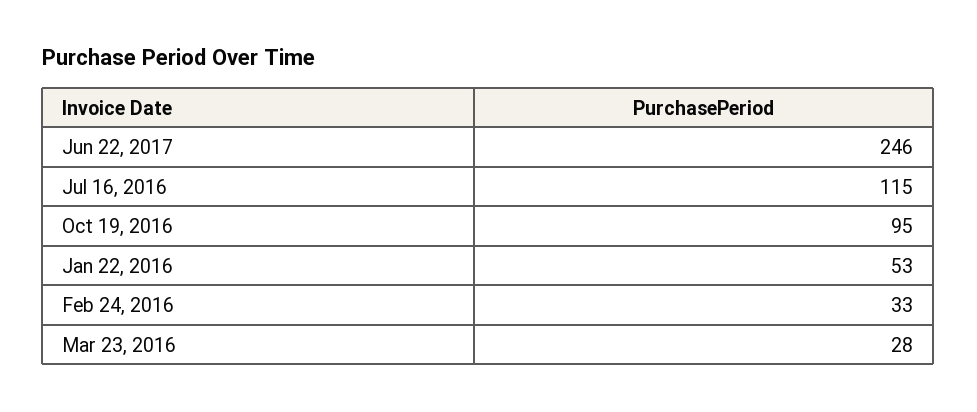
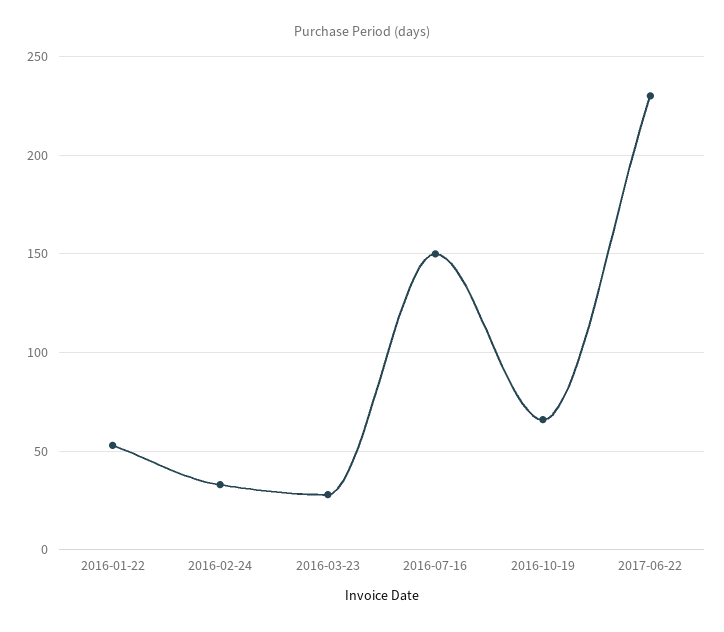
Jun 22, 2017: 246 -> 230
Jul 16, 2016: 115 -> 150
Oct 19, 2016: 95 -> 65

